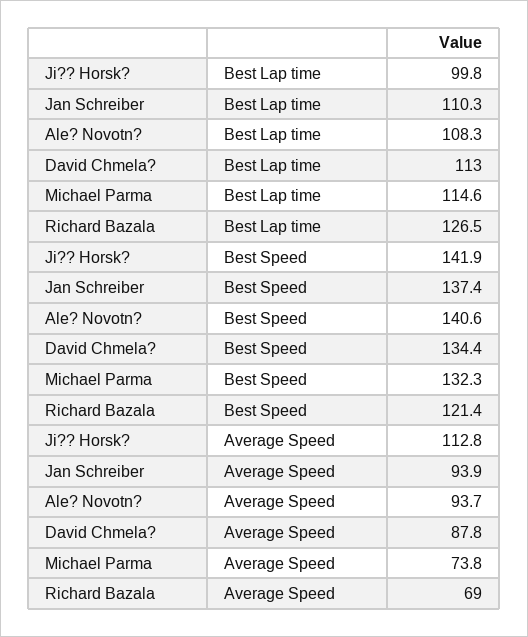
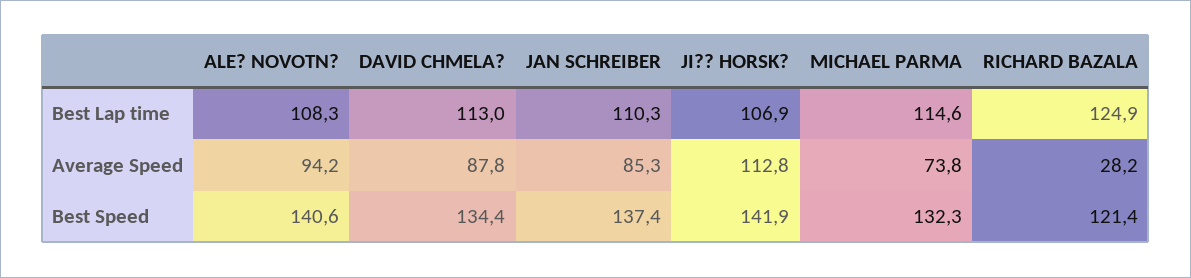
Ji?? Horsk?, Best Lap time: 99.8 -> 106.9
Richard Bazala, Best Lap time: 126.5 -> 124.9
Jan Schreiber, Average Speed: 93.9 -> 85.3
Ale? Novotn?, Average Speed: 93.7 -> 94.2
Richard Bazala, Average Speed: 69 -> 28.2

